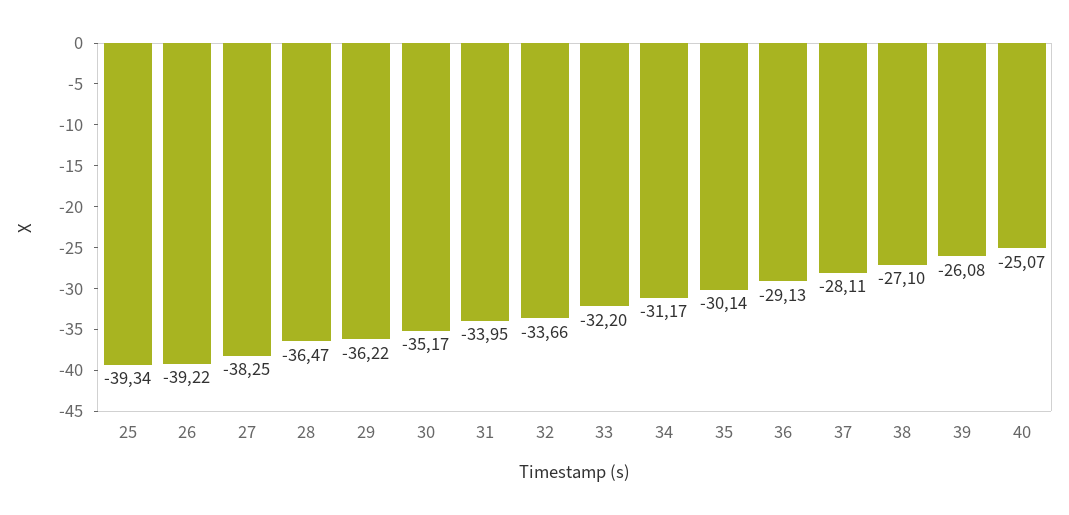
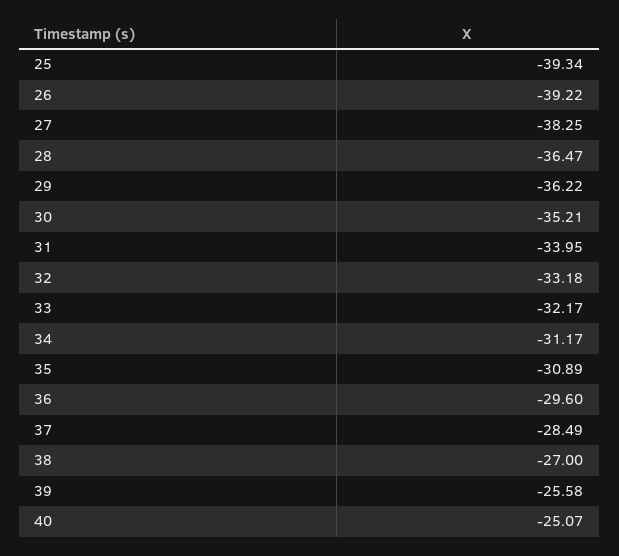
30: -35.17 -> -35.21
32: -33.66 -> -33.18
33: -32.2 -> -32.17
35: -30.14 -> -30.89
36: -29.13 -> -29.6
37: -28.11 -> -28.49
38: -27.1 -> -27
39: -26.08 -> -25.58

